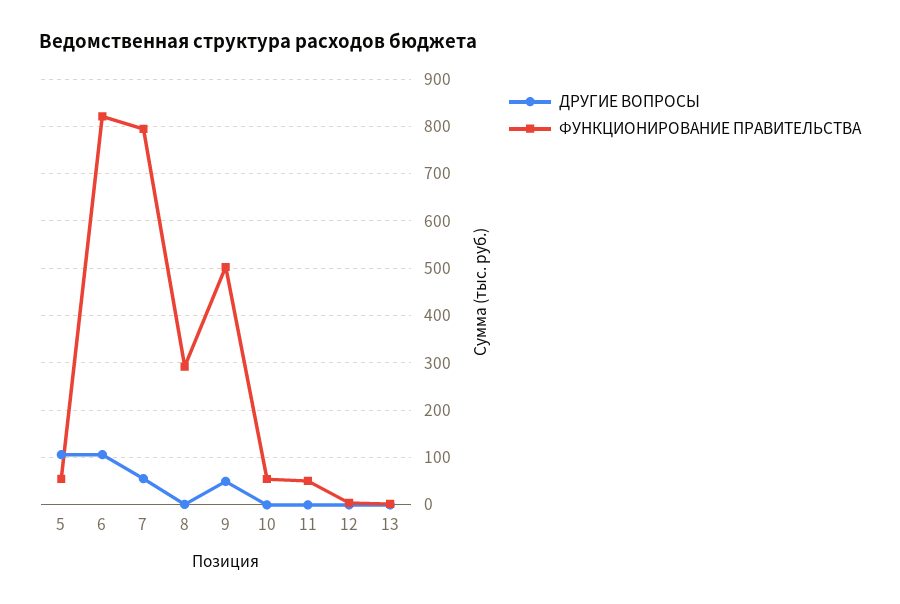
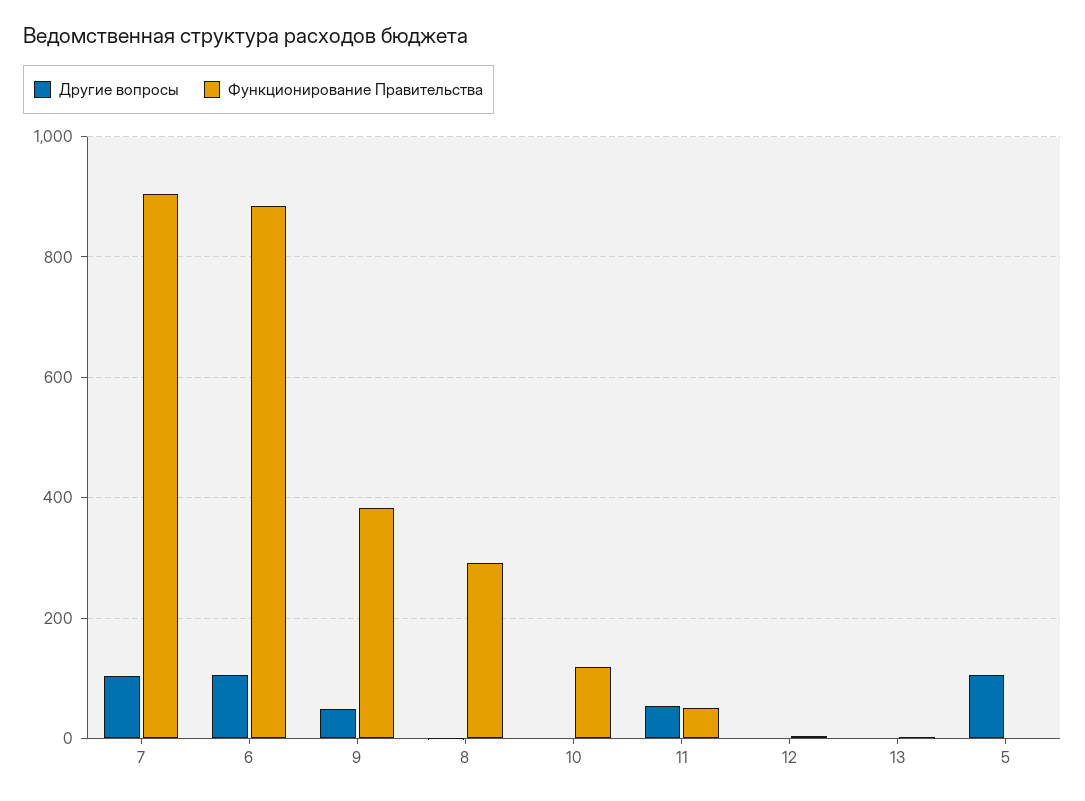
ФУНКЦИОНИРОВАНИЕ ПРАВИТЕЛЬСТВА, 5: 60 -> 0
ФУНКЦИОНИРОВАНИЕ ПРАВИТЕЛЬСТВА, 6: 820 -> 880
ДРУГИЕ ВОПРОСЫ, 7: 60 -> 100
ФУНКЦИОНИРОВАНИЕ ПРАВИТЕЛЬСТВА, 7: 800 -> 900
ФУНКЦИОНИРОВАНИЕ ПРАВИТЕЛЬСТВА, 9: 500 -> 380
ФУНКЦИОНИРОВАНИЕ ПРАВИТЕЛЬСТВА, 10: 60 -> 120
ДРУГИЕ ВОПРОСЫ, 11: 0 -> 60

